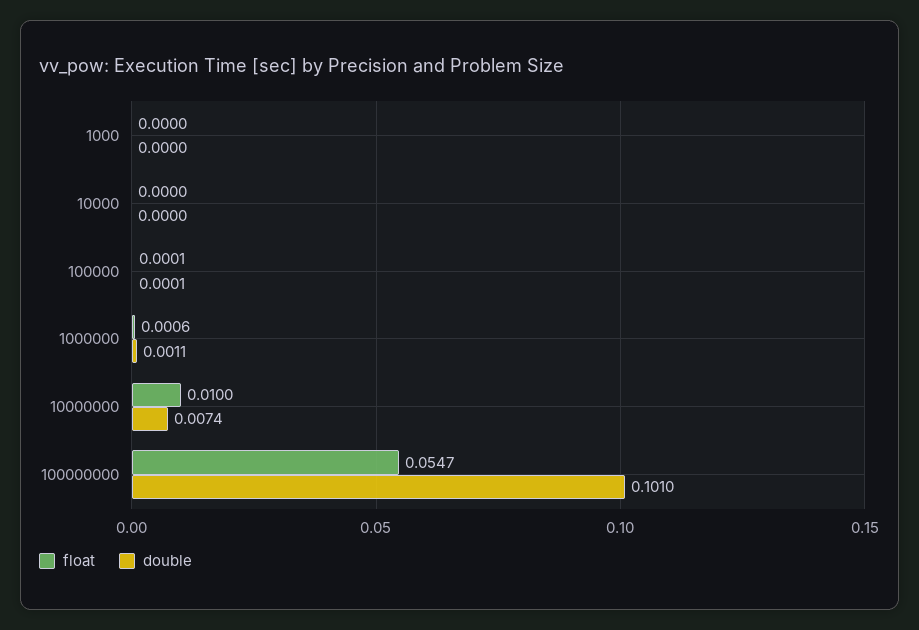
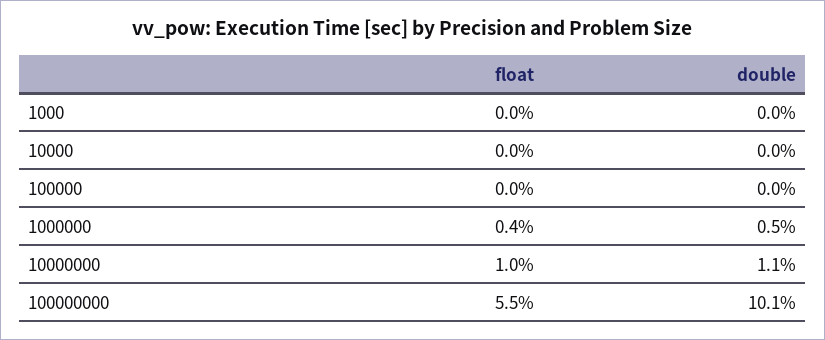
float, 1000000: 0.0006 -> 0.004
double, 1000000: 0.0011 -> 0.005
double, 10000000: 0.0074 -> 0.011

